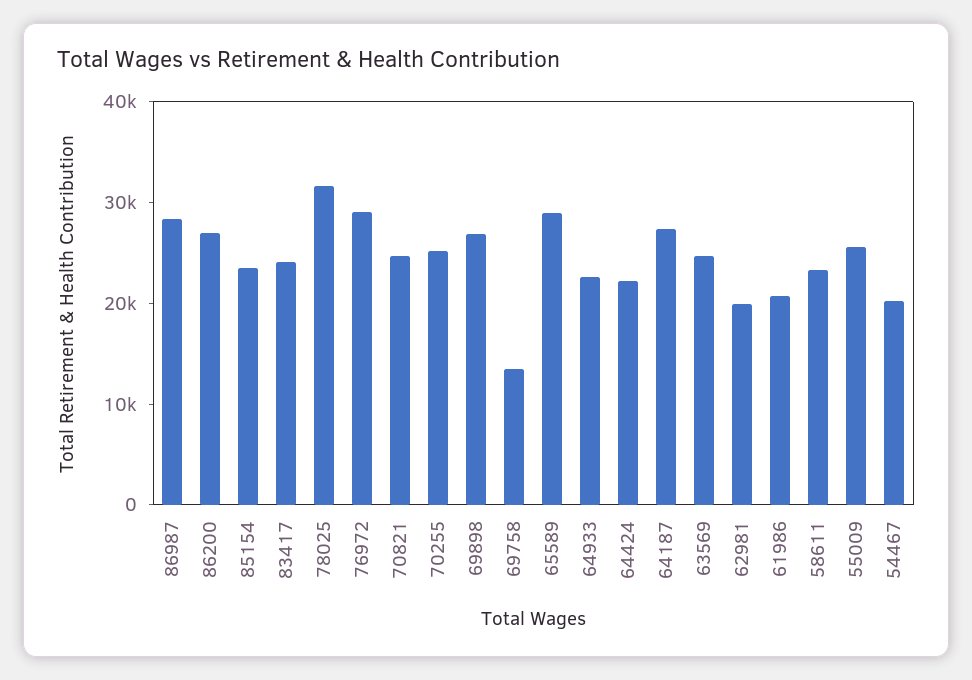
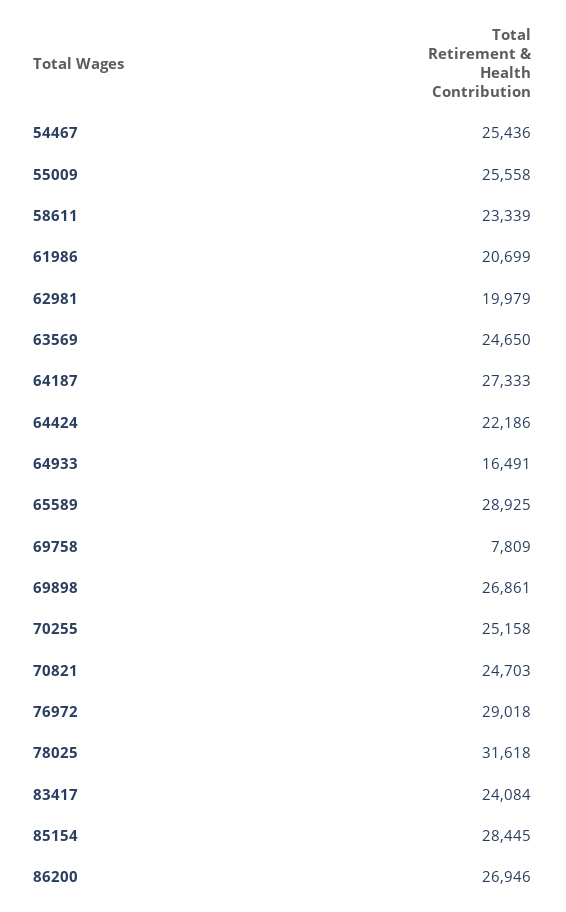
86987: 28000 -> none
85154: 24000 -> 28445
69758: 14000 -> 7809
64933: 22000 -> 16491
54467: 20000 -> 25436

